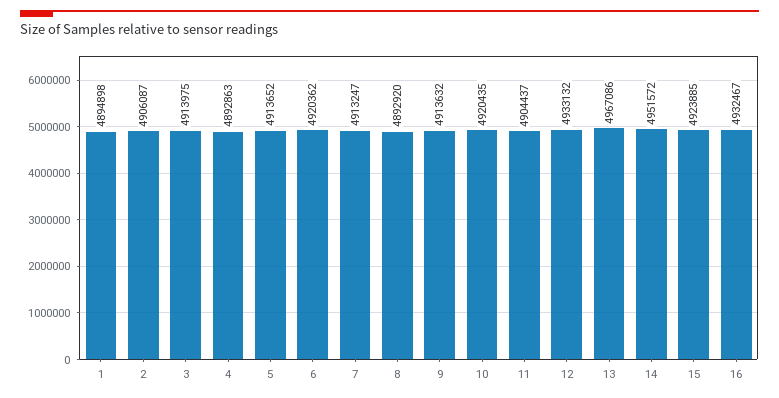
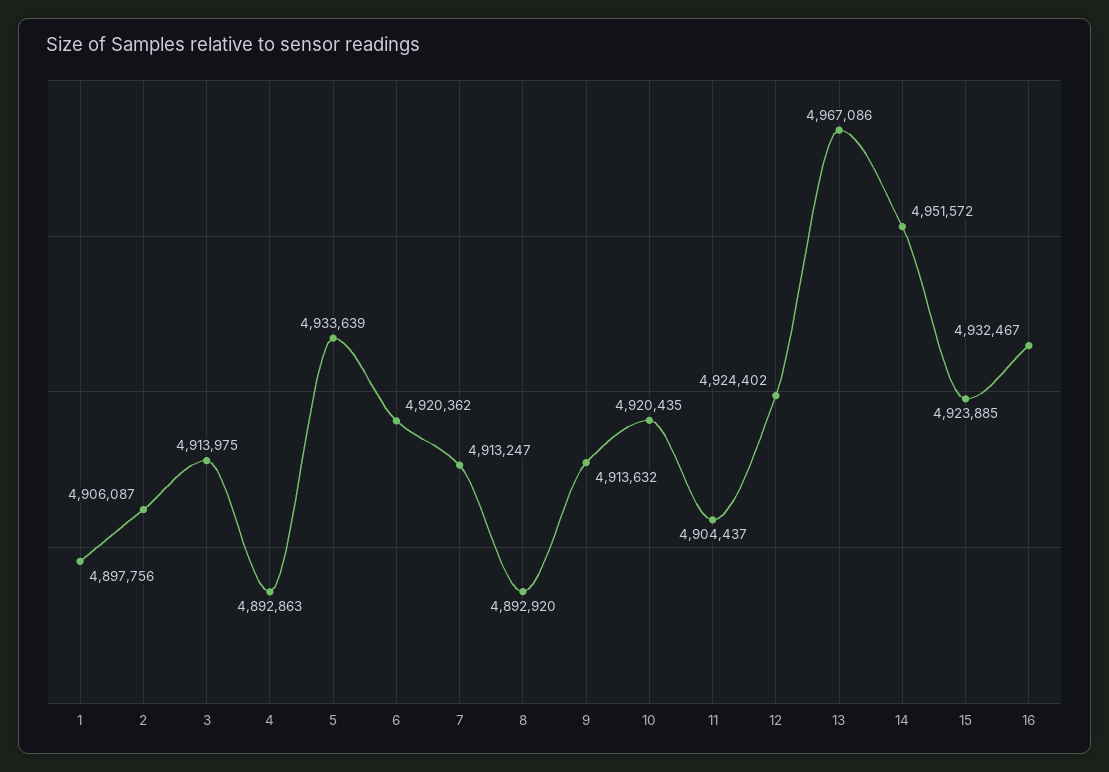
1: 4894898 -> 4897756
5: 4913652 -> 4933639
12: 4933132 -> 4924402

